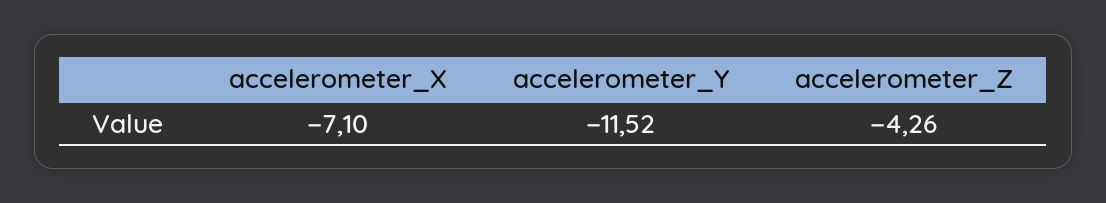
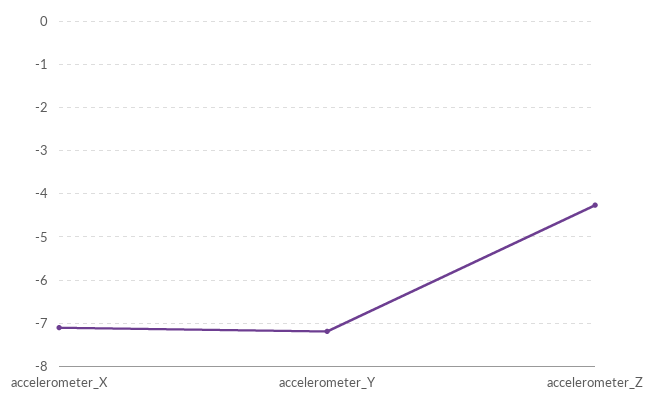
accelerometer_Y: -11.52 -> -7.2

